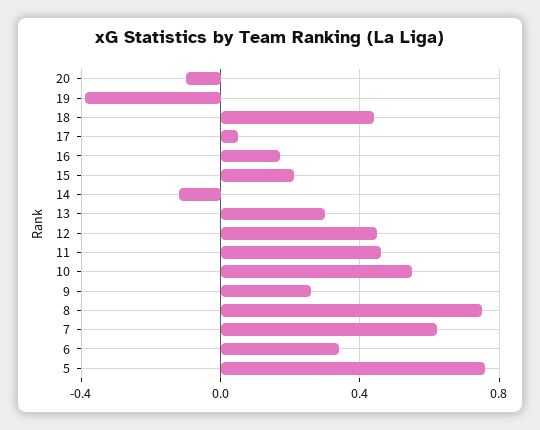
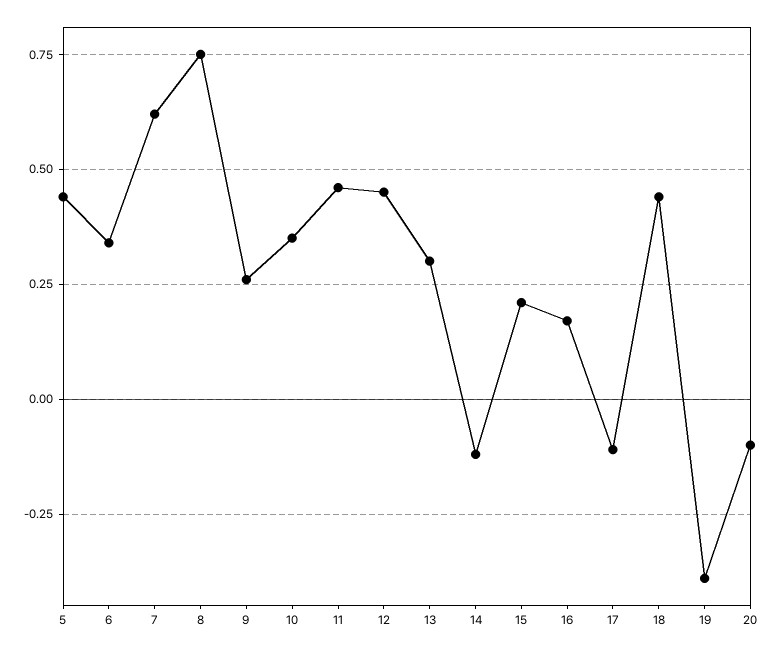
17: 0.05 -> -0.1
10: 0.55 -> 0.35
5: 0.75 -> 0.45

